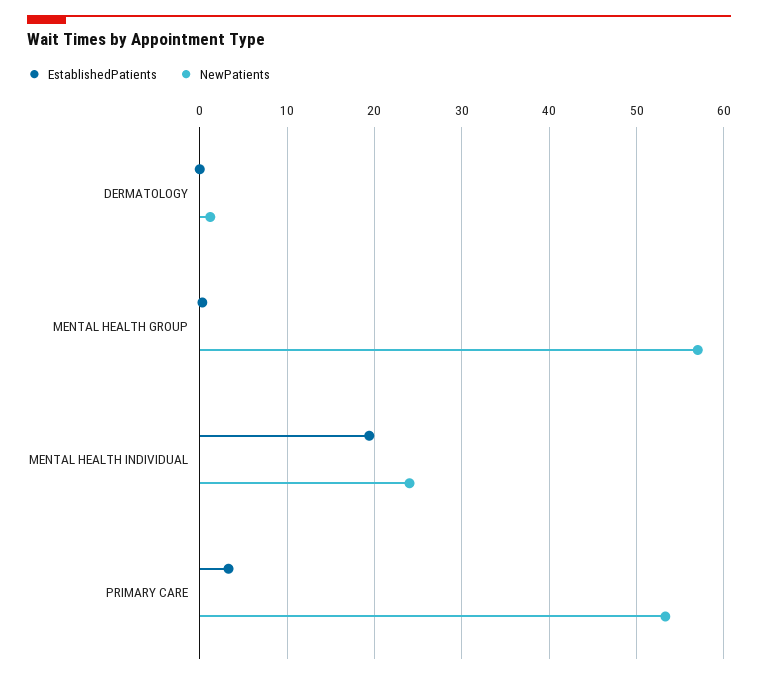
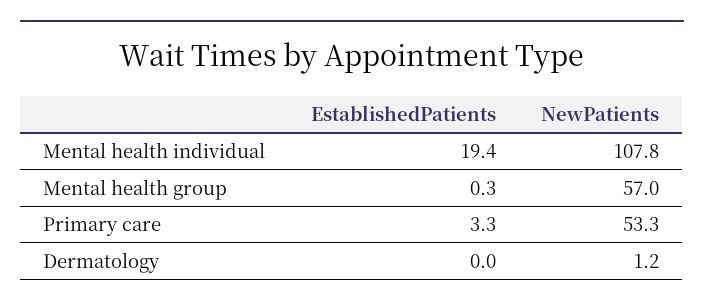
NewPatients, MENTAL HEALTH INDIVIDUAL: 24 -> 107.8

